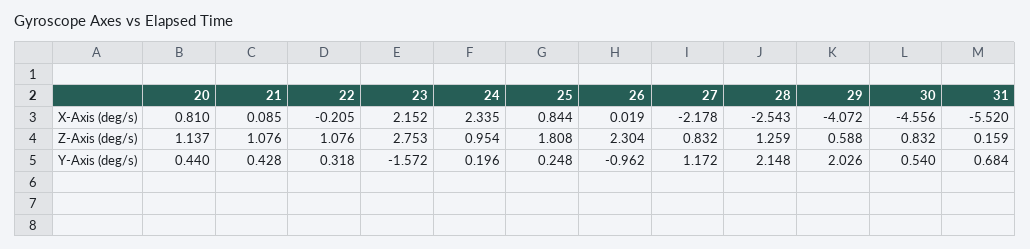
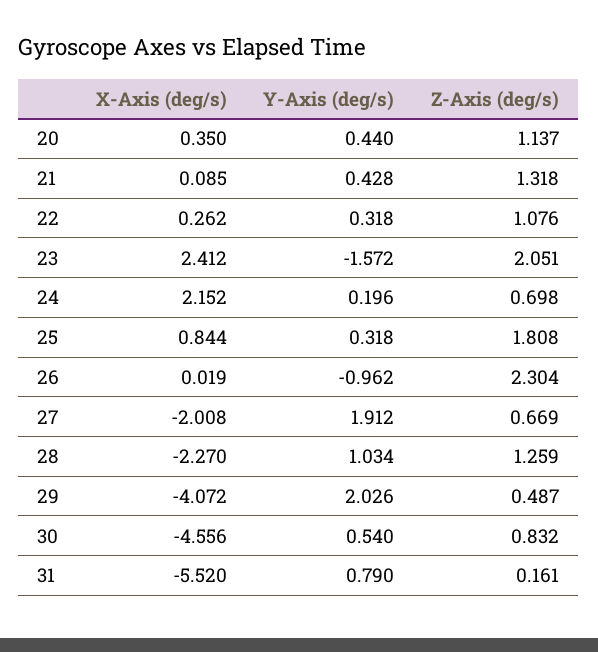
20, X-Axis (deg/s): 0.81 -> 0.35
22, X-Axis (deg/s): -0.205 -> 0.262
23, X-Axis (deg/s): 2.152 -> 2.412
24, X-Axis (deg/s): 2.335 -> 2.152
27, X-Axis (deg/s): -2.178 -> -2.008
28, X-Axis (deg/s): -2.543 -> -2.27
21, Z-Axis (deg/s): 1.076 -> 1.318
23, Z-Axis (deg/s): 2.753 -> 2.051
24, Z-Axis (deg/s): 0.954 -> 0.698
27, Z-Axis (deg/s): 0.832 -> 0.669
29, Z-Axis (deg/s): 0.588 -> 0.487
31, Z-Axis (deg/s): 0.159 -> 0.161
25, Y-Axis (deg/s): 0.248 -> 0.318
27, Y-Axis (deg/s): 1.172 -> 1.912
28, Y-Axis (deg/s): 2.148 -> 1.034
31, Y-Axis (deg/s): 0.684 -> 0.79

